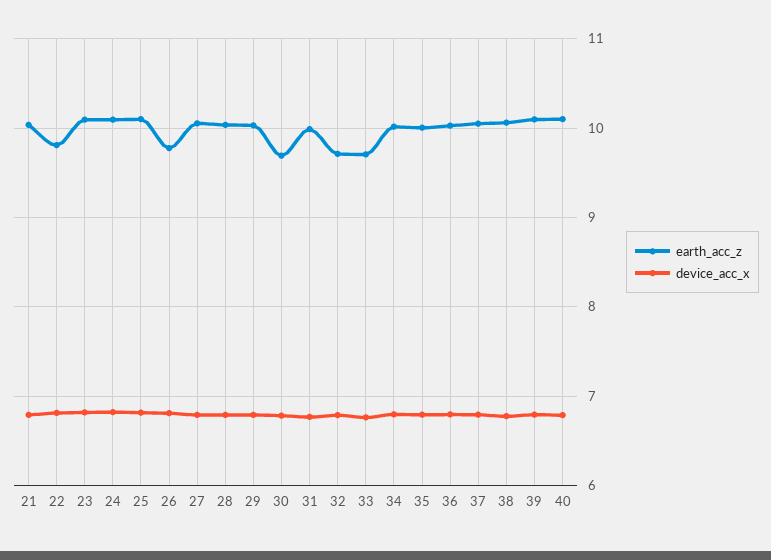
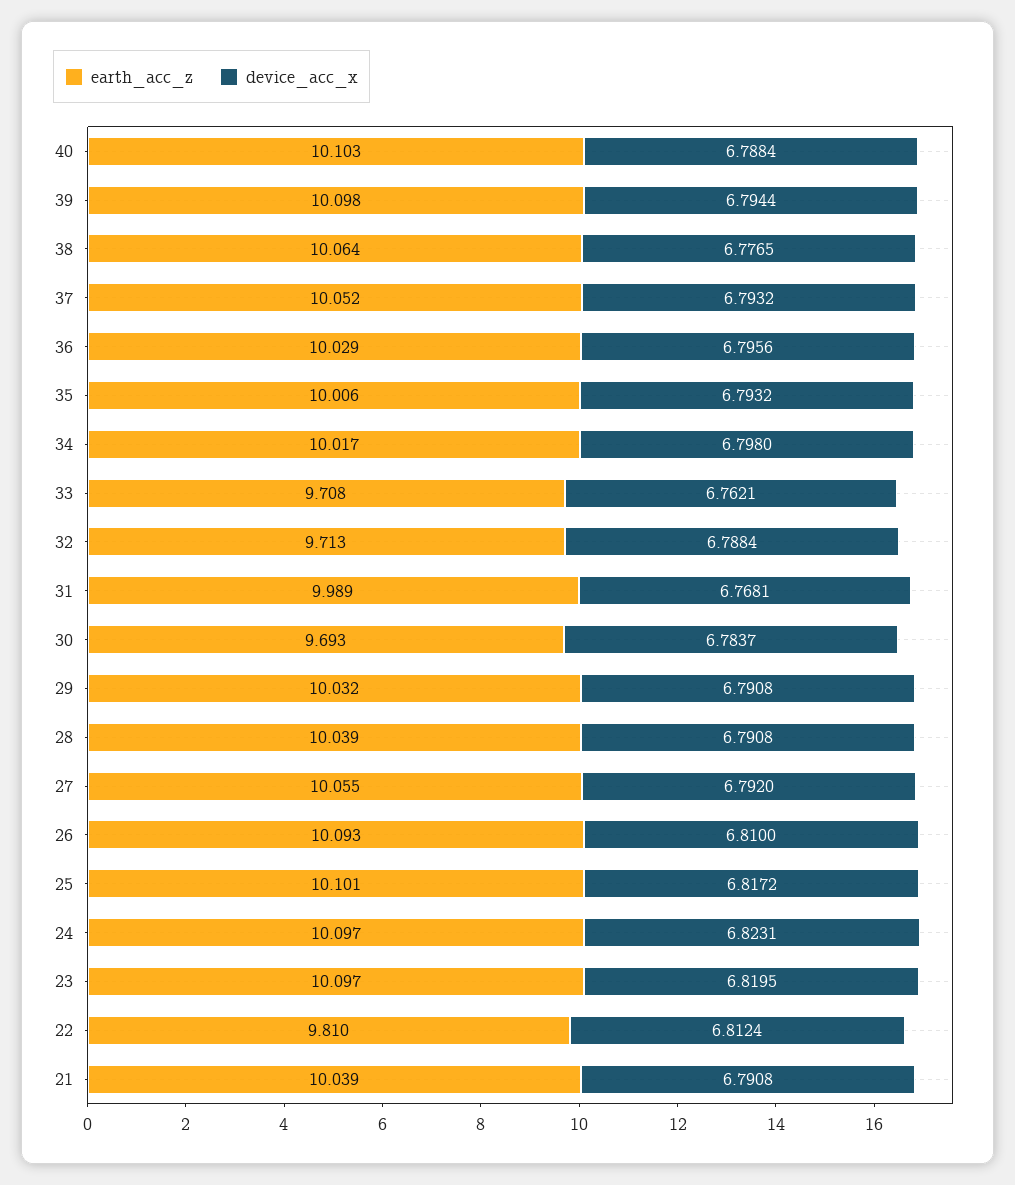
earth_acc_z, 26: 9.8 -> 10.093

